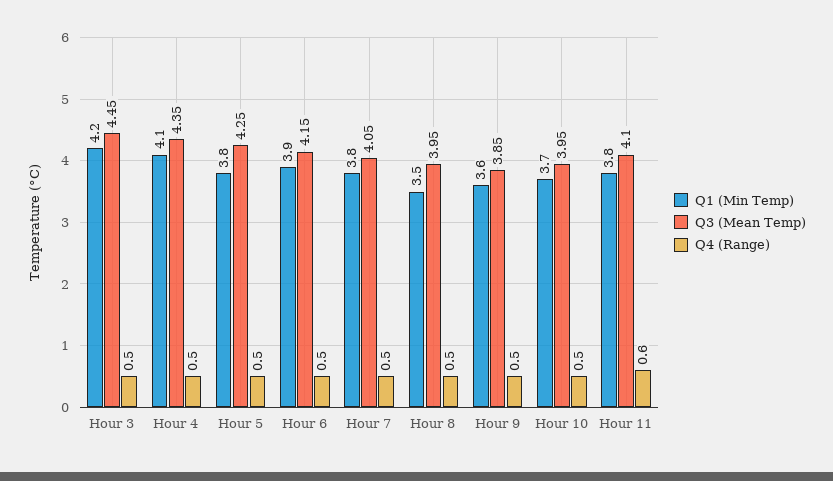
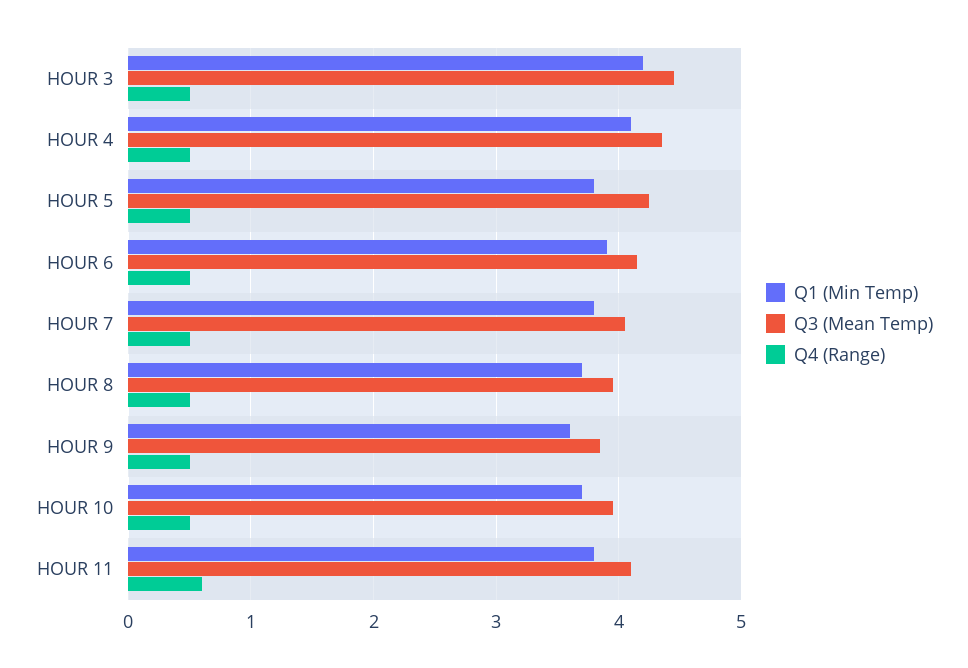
Q1 (Min Temp), Hour 8: 3.5 -> 3.7

